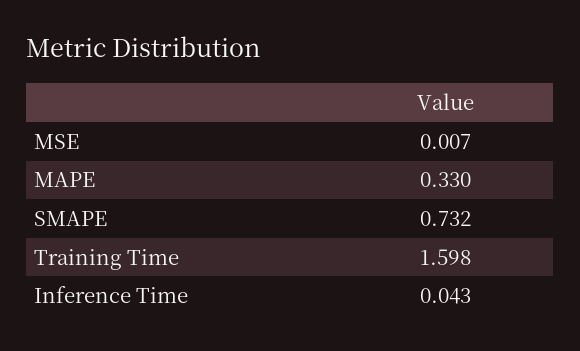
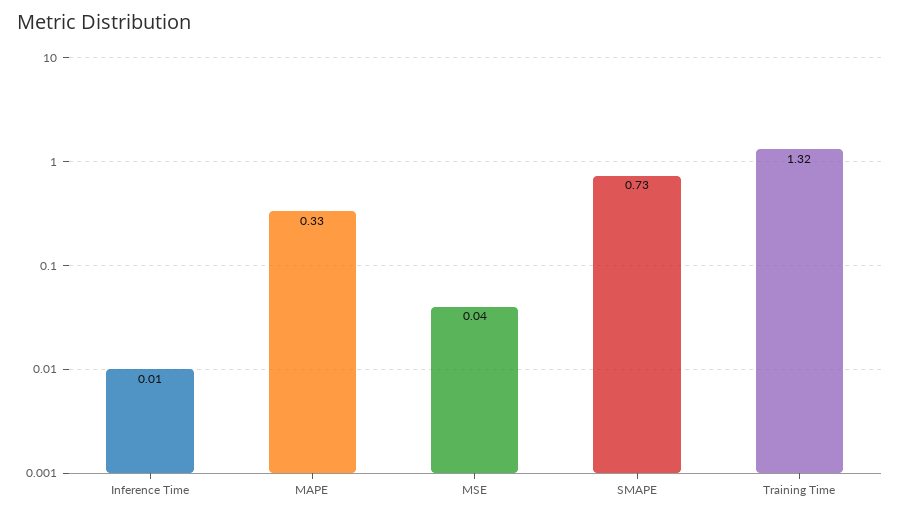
MSE: 0.007 -> 0.04
Training Time: 1.598 -> 1.32
Inference Time: 0.043 -> 0.01

